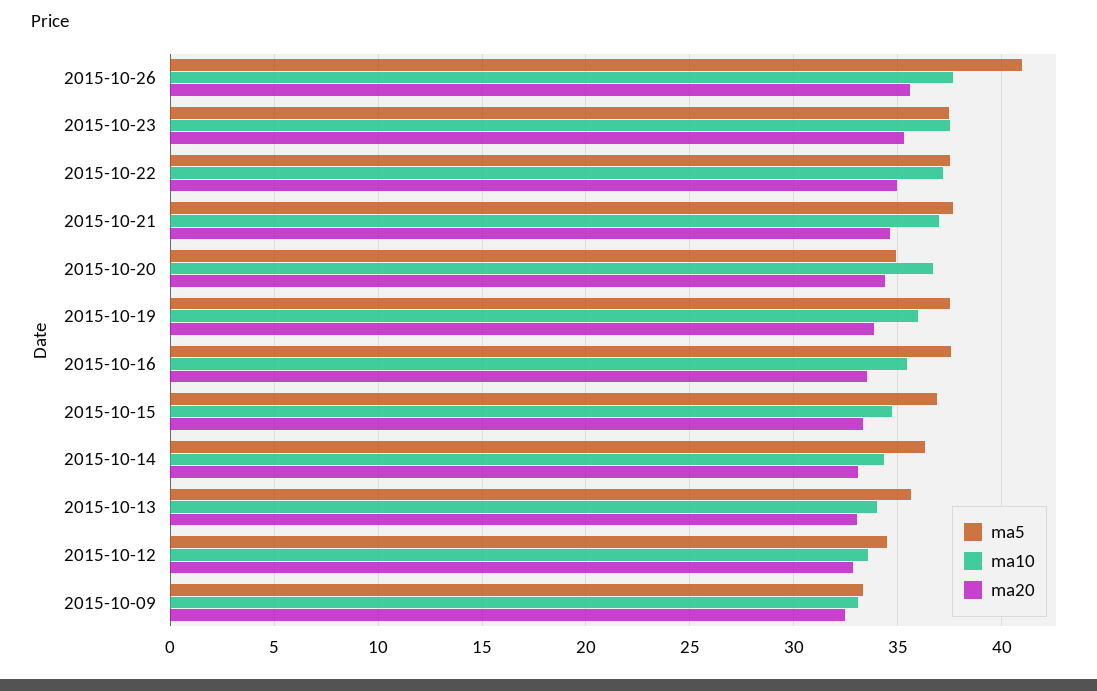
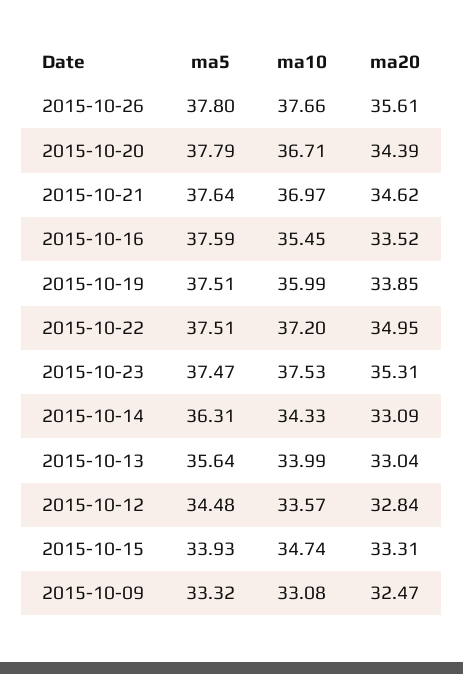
ma5, 2015-10-26: 41 -> 37.8
ma5, 2015-10-20: 35 -> 37.79
ma5, 2015-10-15: 37 -> 33.93

